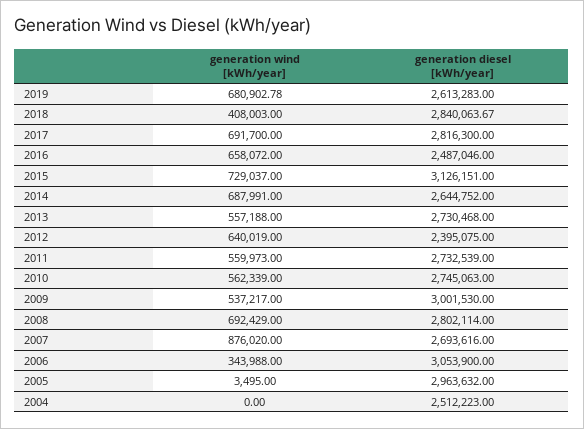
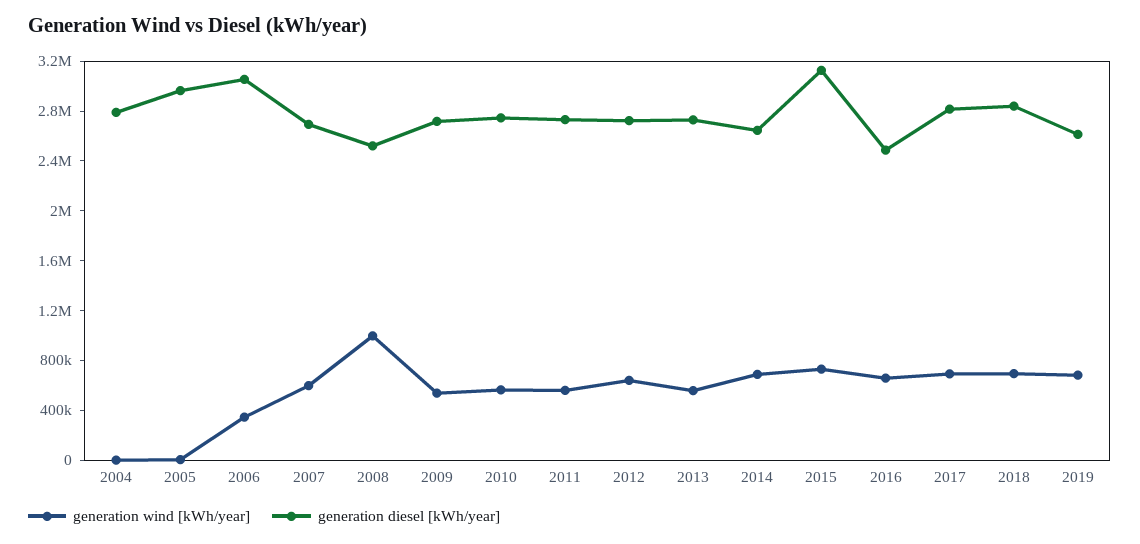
generation wind [kWh/year], 2018: 408003 -> 700000
generation diesel [kWh/year], 2012: 2395075 -> 2700000
generation diesel [kWh/year], 2009: 3001530 -> 2700000
generation wind [kWh/year], 2008: 692429 -> 1000000
generation diesel [kWh/year], 2008: 2802114 -> 2500000
generation wind [kWh/year], 2007: 876020 -> 600000
generation diesel [kWh/year], 2004: 2512223 -> 2800000

